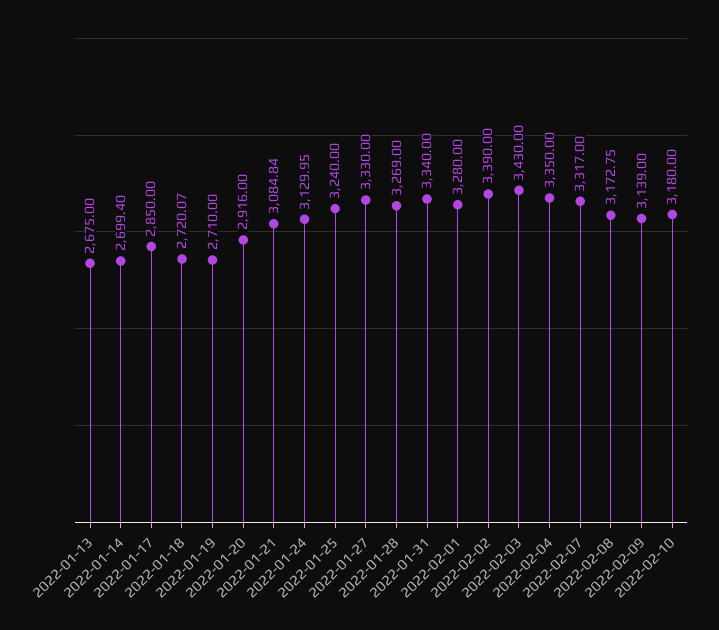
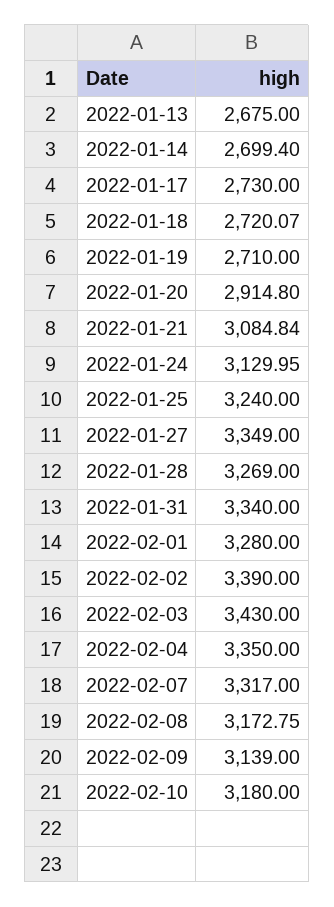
2022-01-17: 2850 -> 2730
2022-01-20: 2916 -> 2914.8
2022-01-27: 3330 -> 3349

